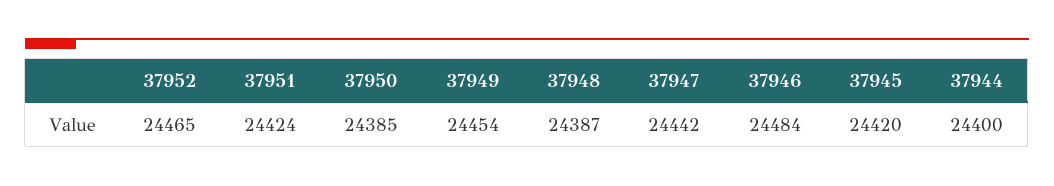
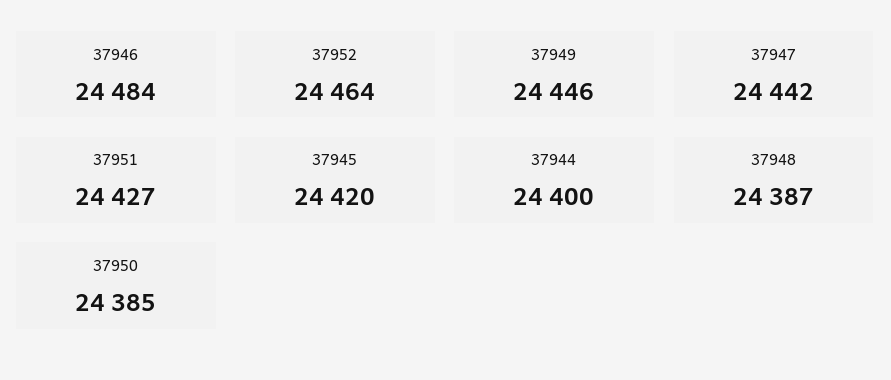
37952: 24465 -> 24464
37951: 24424 -> 24427
37949: 24454 -> 24446

